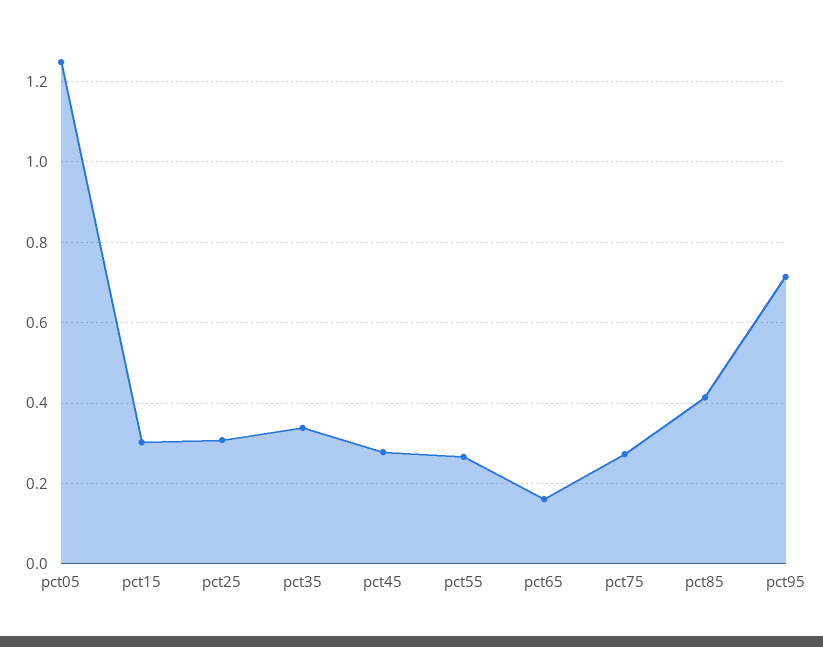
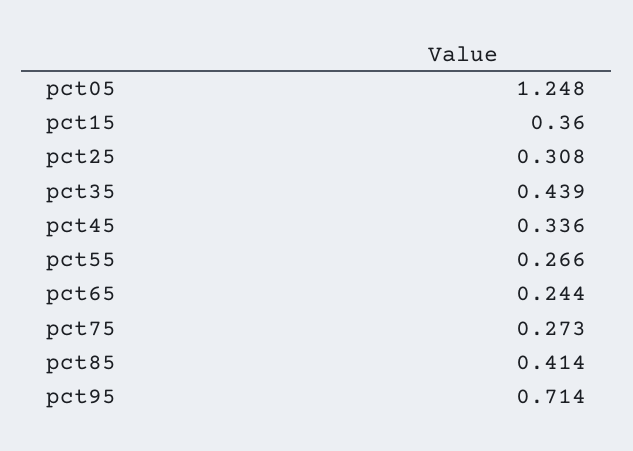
pct15: 0.3 -> 0.36
pct35: 0.34 -> 0.439
pct45: 0.28 -> 0.336
pct65: 0.16 -> 0.244

